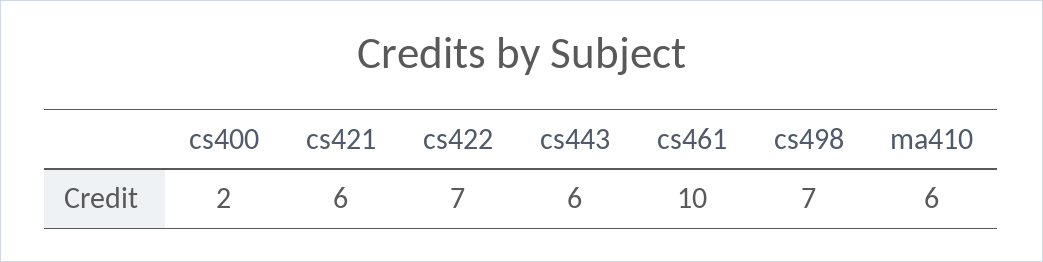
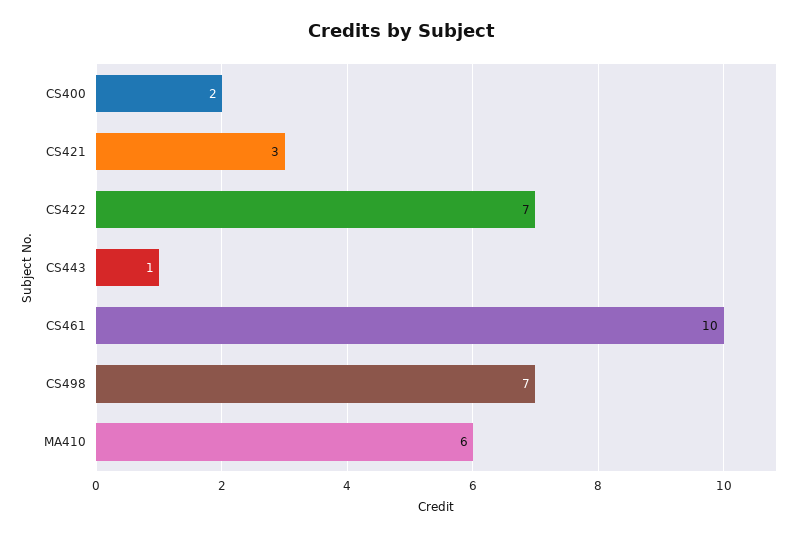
cs421: 6 -> 3
cs443: 6 -> 1

